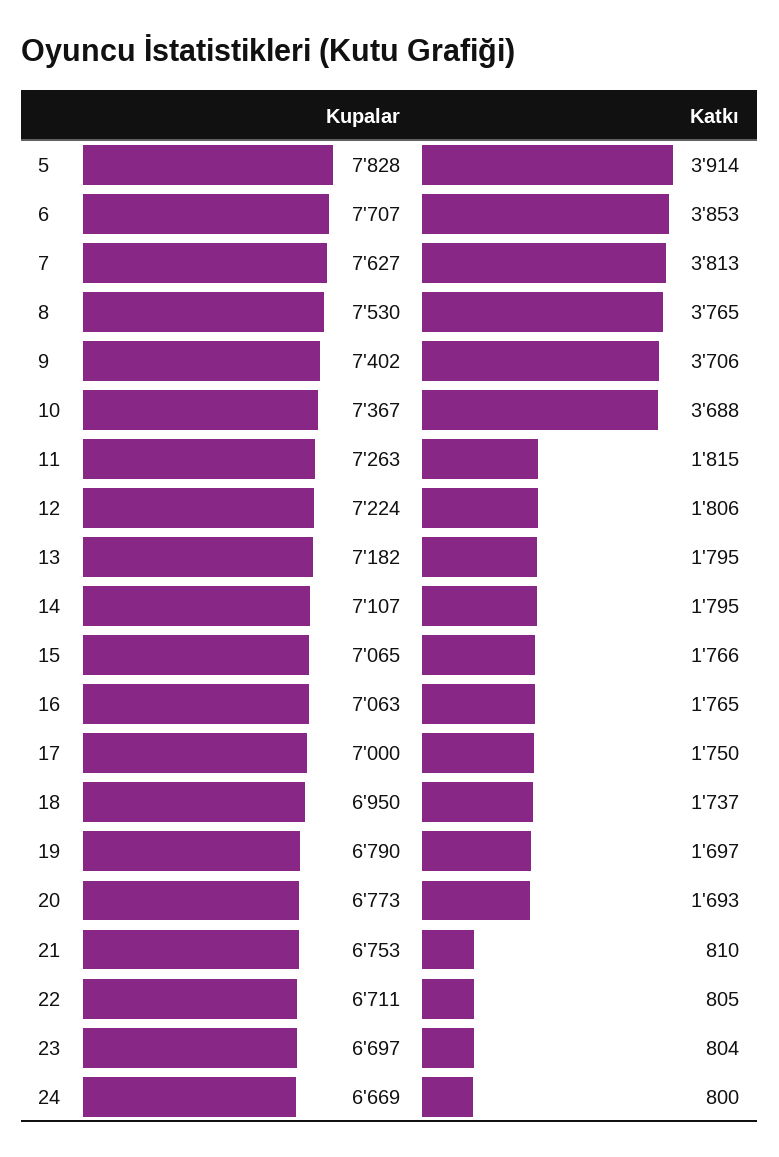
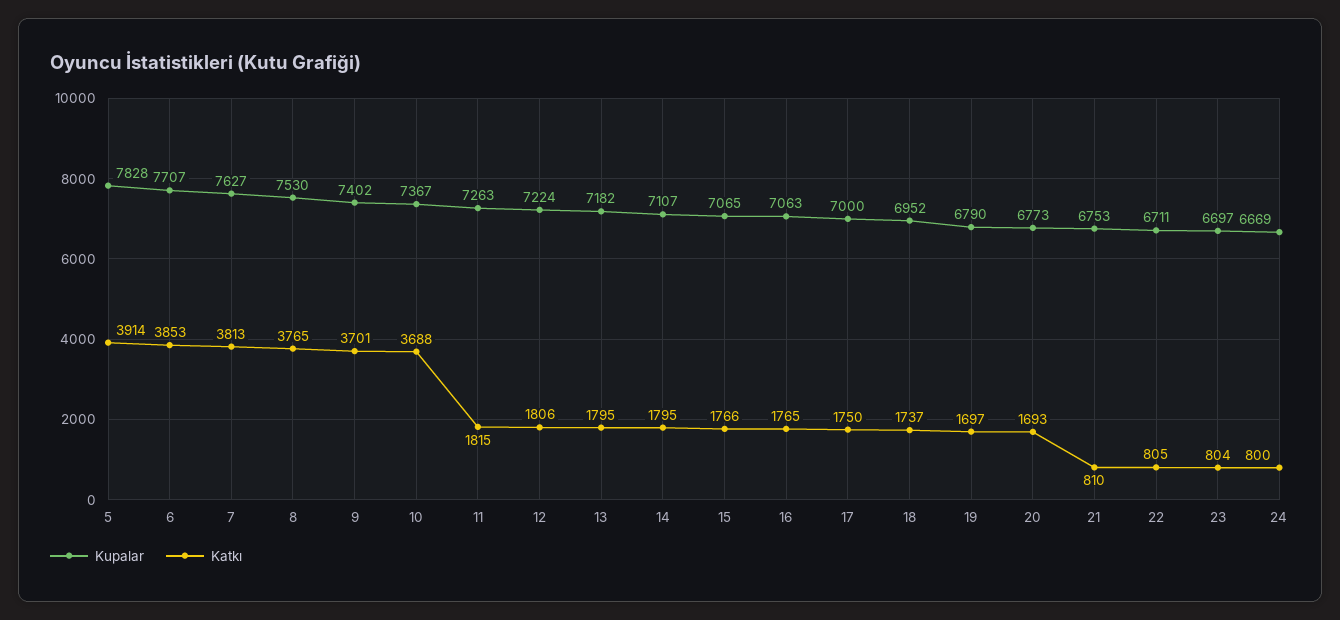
Katkı, 9: 3706 -> 3701
Kupalar, 18: 6950 -> 6952

